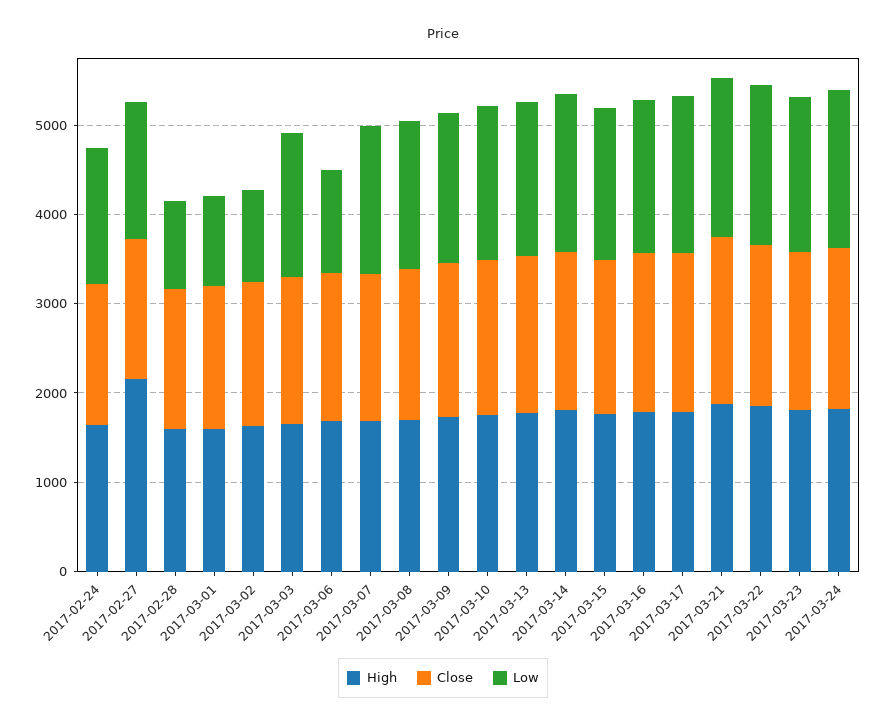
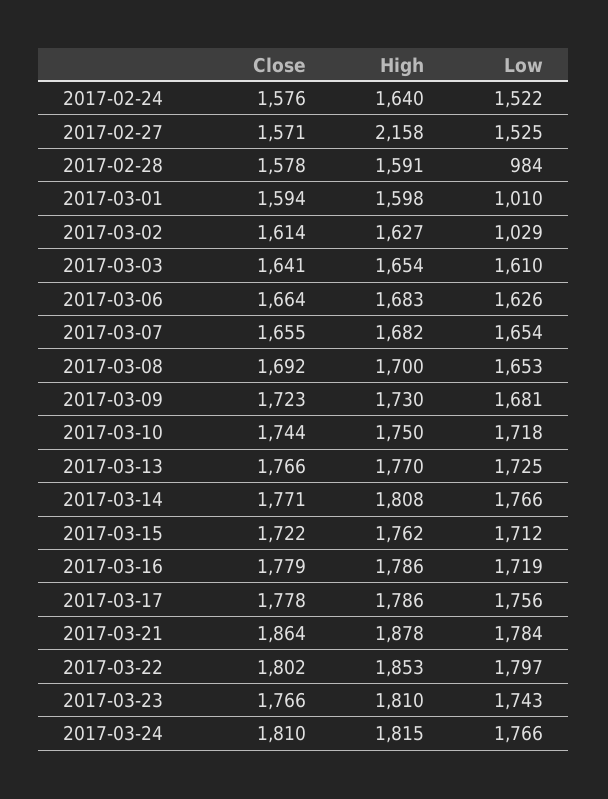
Low, 2017-03-06: 1200 -> 1626

